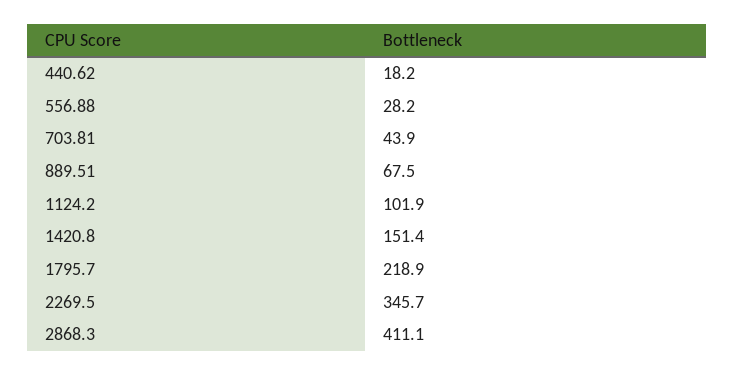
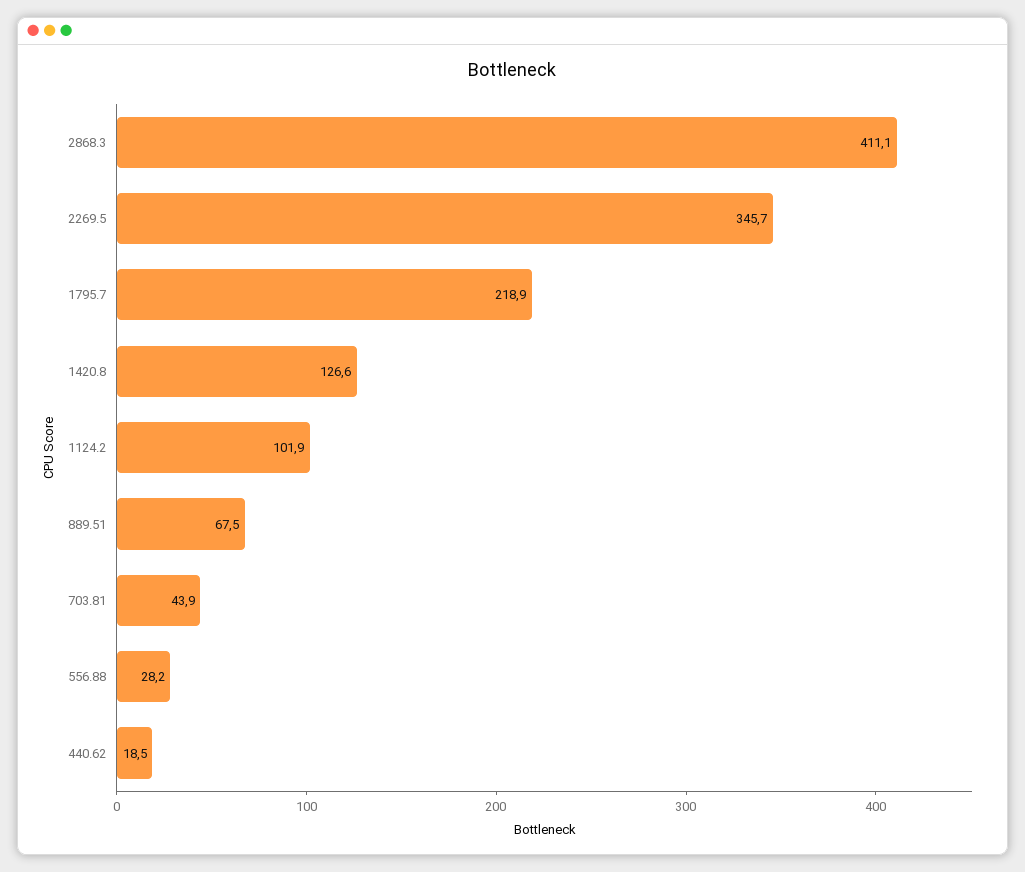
440.62: 18.2 -> 18.5
1420.8: 151.4 -> 126.6

